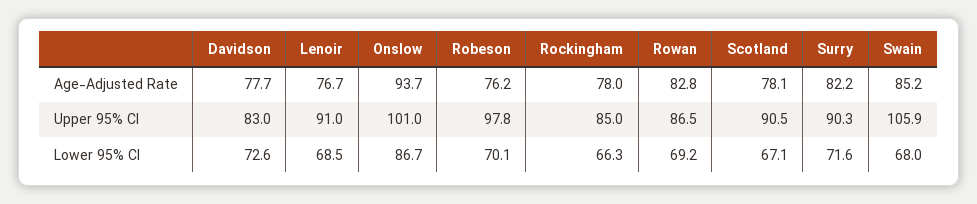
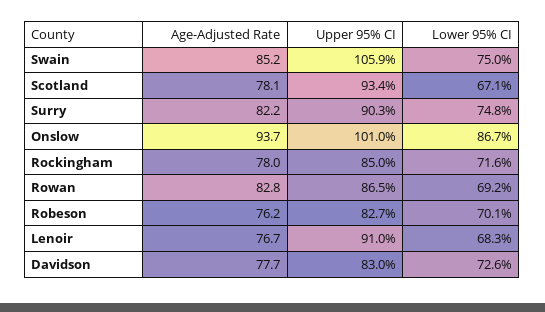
Robeson, Upper 95% CI: 97.8 -> 82.7
Scotland, Upper 95% CI: 90.5 -> 93.4
Lenoir, Lower 95% CI: 68.5 -> 68.3
Rockingham, Lower 95% CI: 66.3 -> 71.6
Surry, Lower 95% CI: 71.6 -> 74.8
Swain, Lower 95% CI: 68 -> 75

